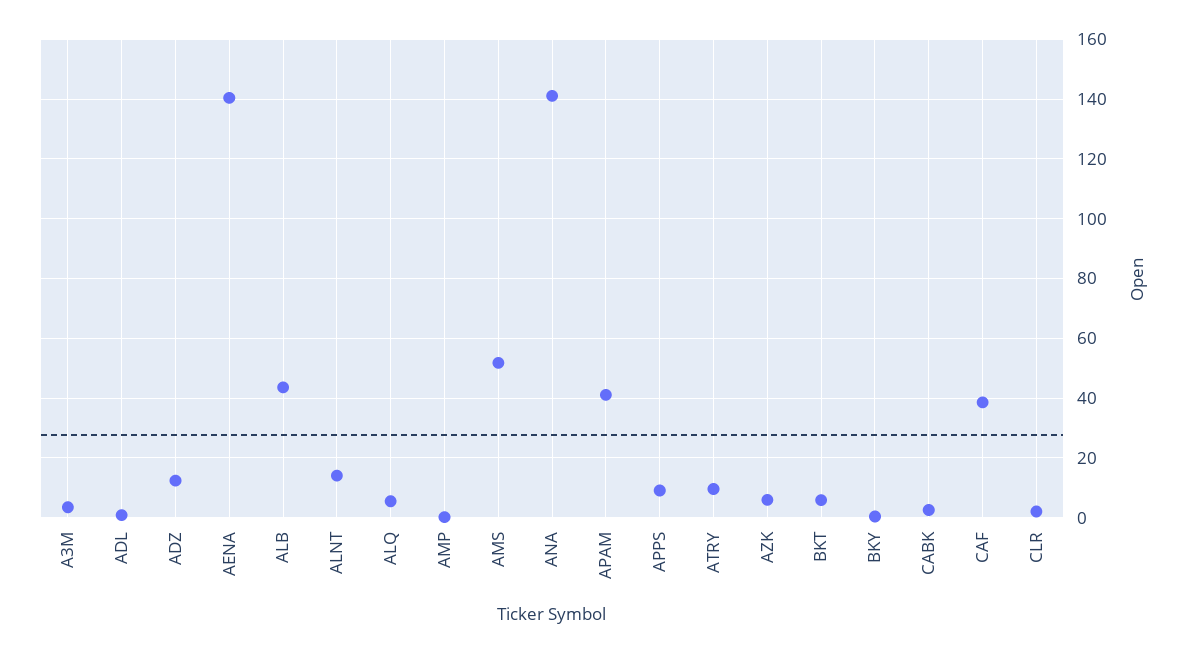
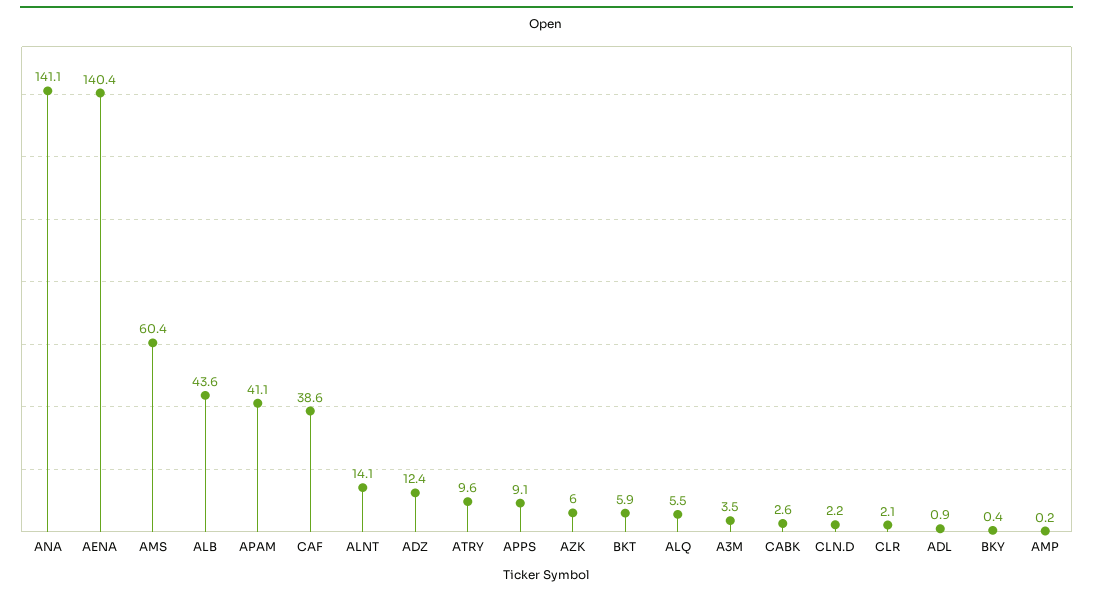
AMS: 52.5 -> 60.4
CLN.D: none -> 2.2

